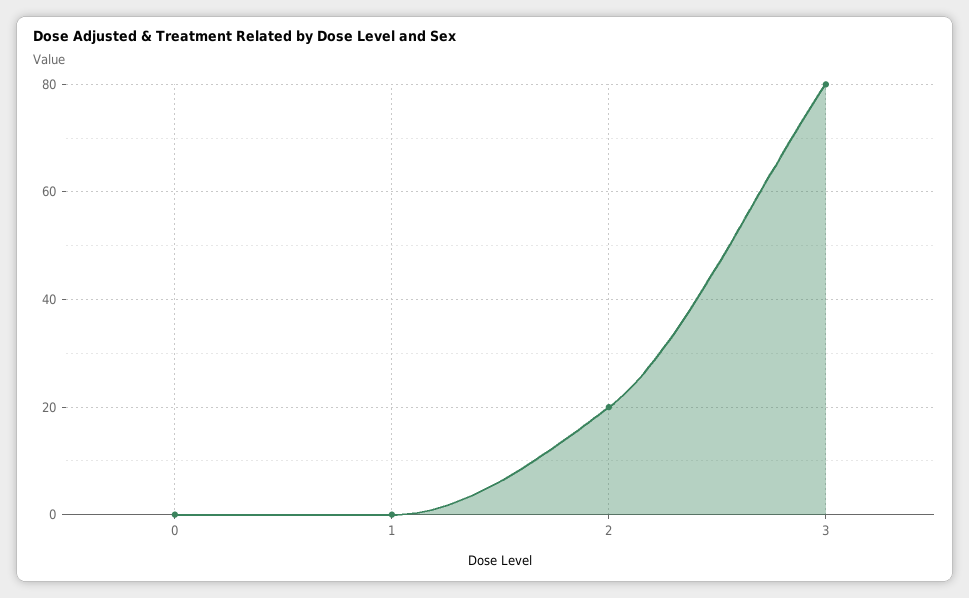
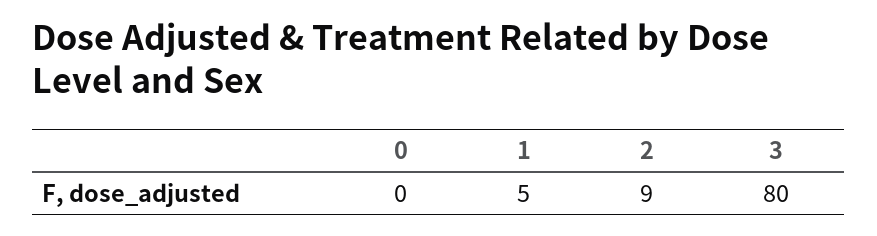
1: 0 -> 5
2: 20 -> 9

